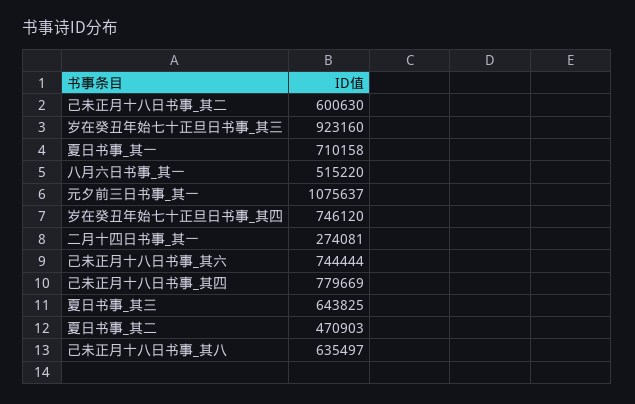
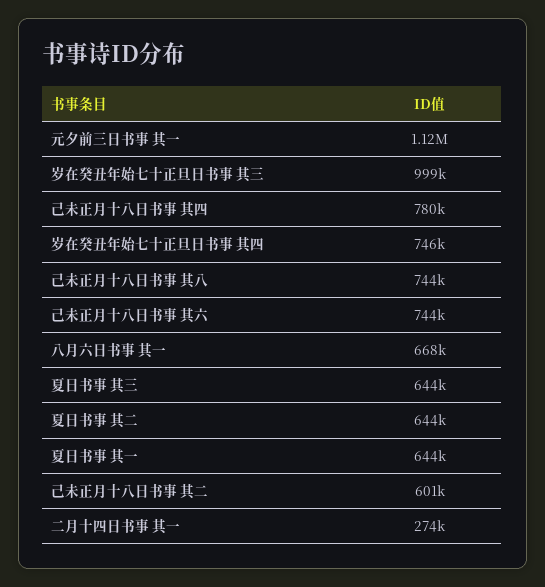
岁在癸丑年始七十正旦日书事_其三: 923160 -> 999000
夏日书事_其一: 710158 -> 644000
八月六日书事_其一: 515220 -> 668000
元夕前三日书事_其一: 1075637 -> 1120000
夏日书事_其二: 470903 -> 644000
己未正月十八日书事_其八: 635497 -> 744000

